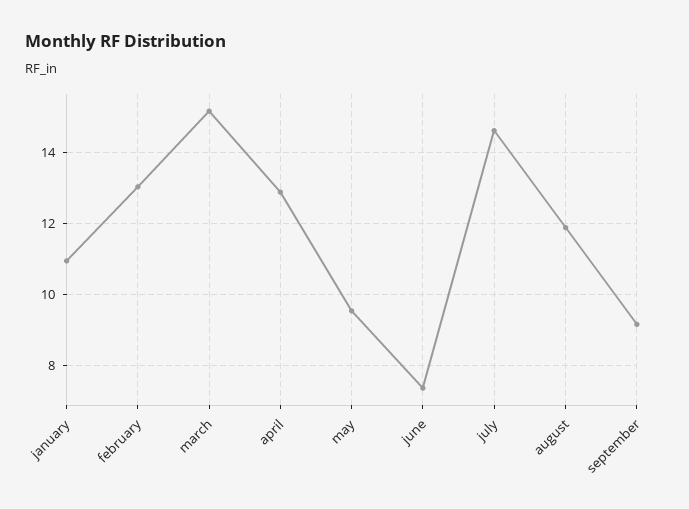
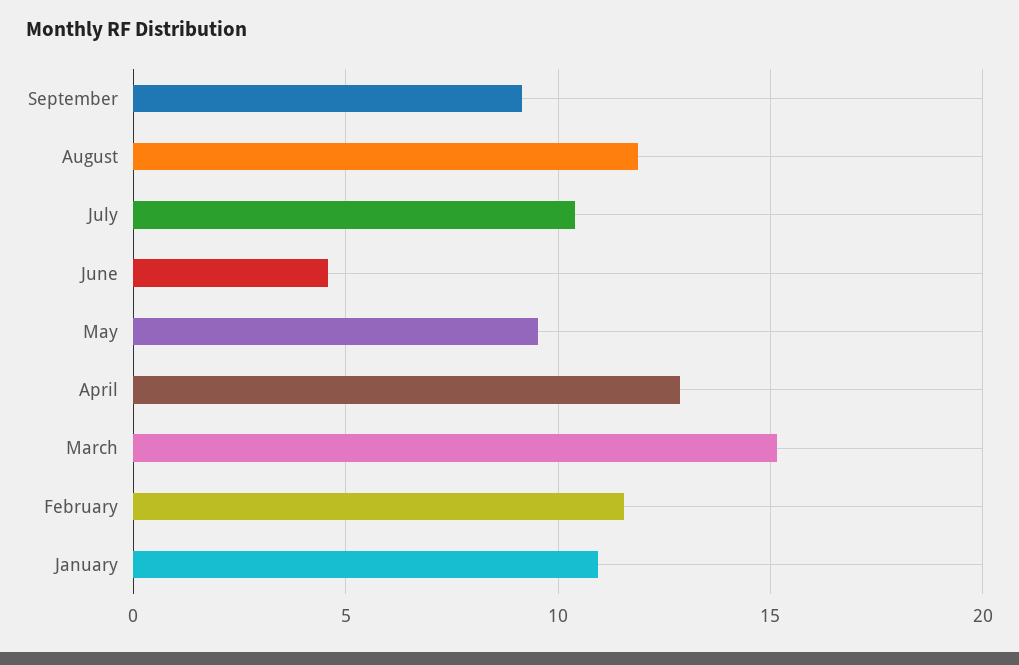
february: 13 -> 11.5
june: 7.4 -> 4.5
july: 14.6 -> 10.5

